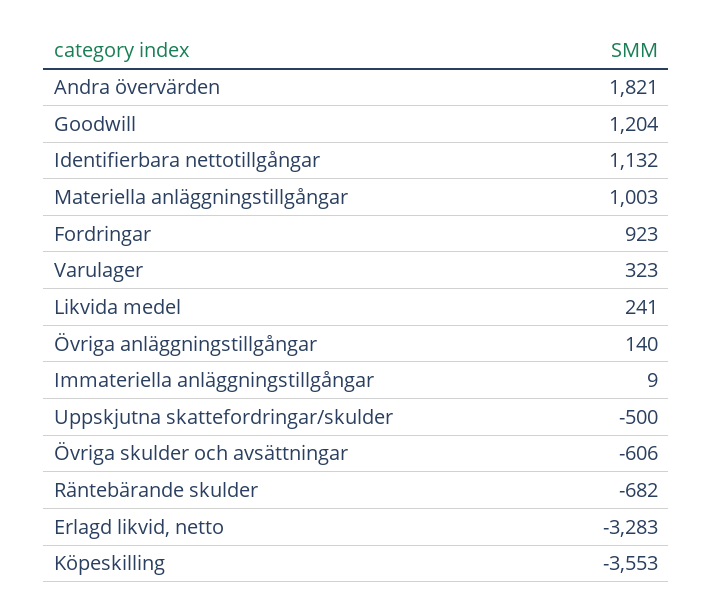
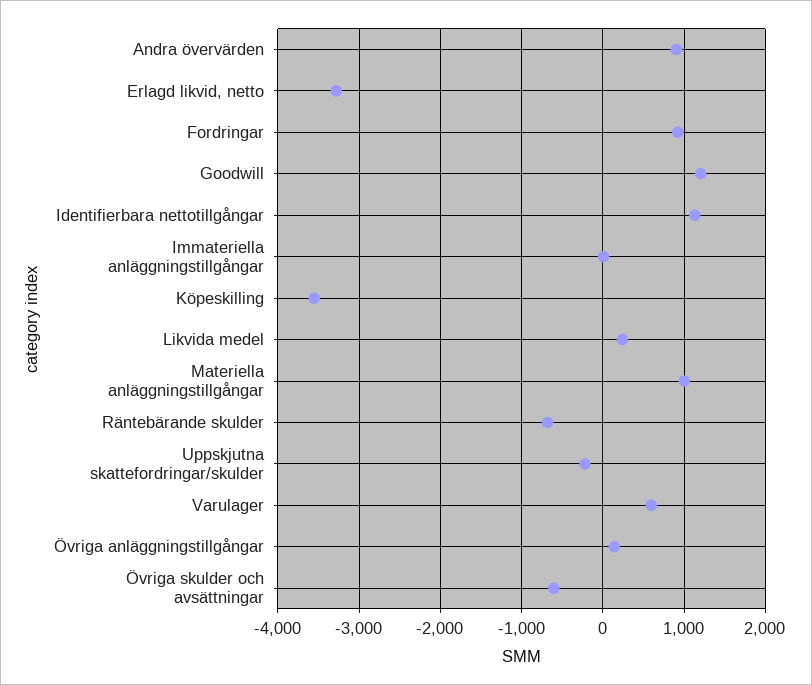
Andra övervärden: 1821 -> 900
Varulager: 323 -> 600
Uppskjutna skattefordringar/skulder: -500 -> -200

